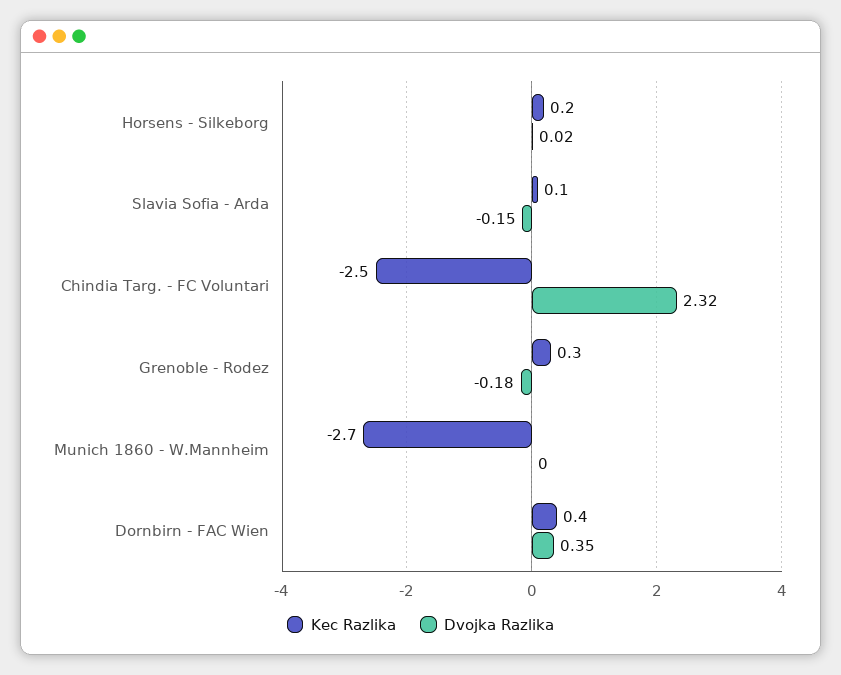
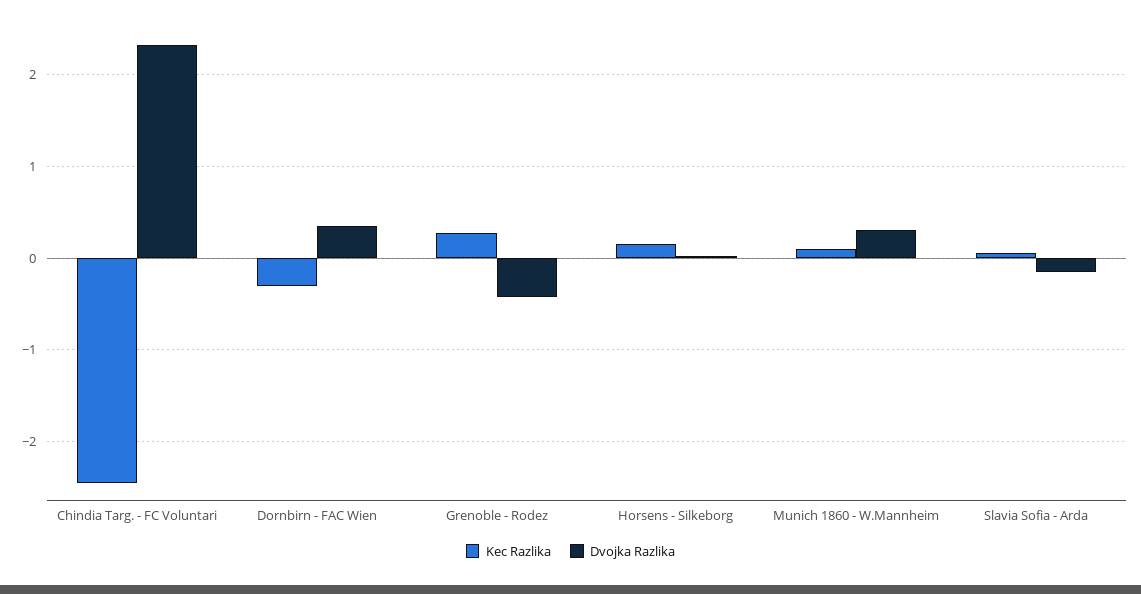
Dvojka Razlika, Grenoble - Rodez: -0.18 -> -0.4
Kec Razlika, Munich 1860 - W.Mannheim: -2.7 -> 0.1
Dvojka Razlika, Munich 1860 - W.Mannheim: 0 -> 0.3
Kec Razlika, Dornbirn - FAC Wien: 0.4 -> -0.3

